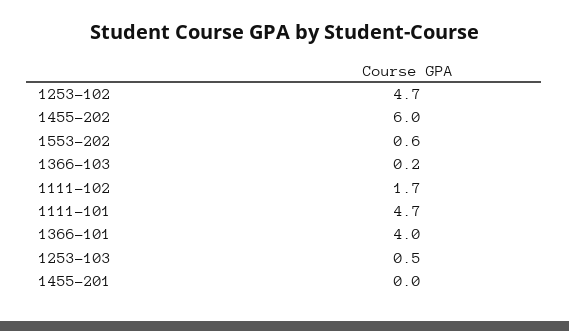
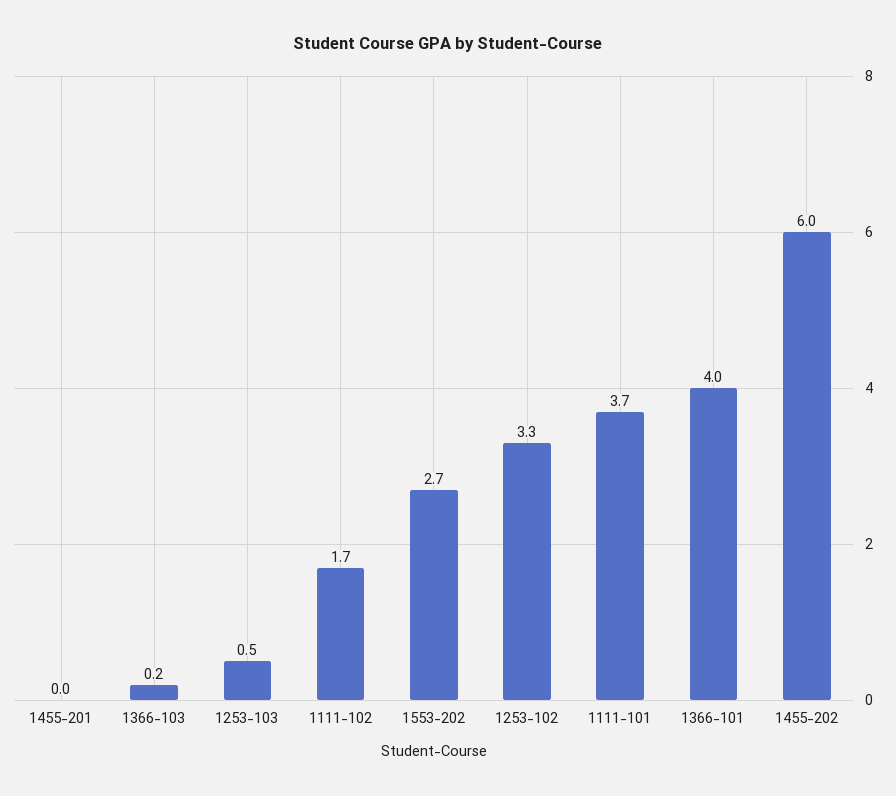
1253-102: 4.7 -> 3.3
1553-202: 0.6 -> 2.7
1111-101: 4.7 -> 3.7

